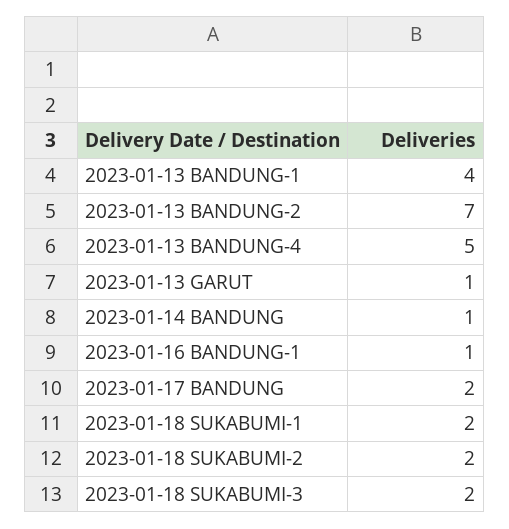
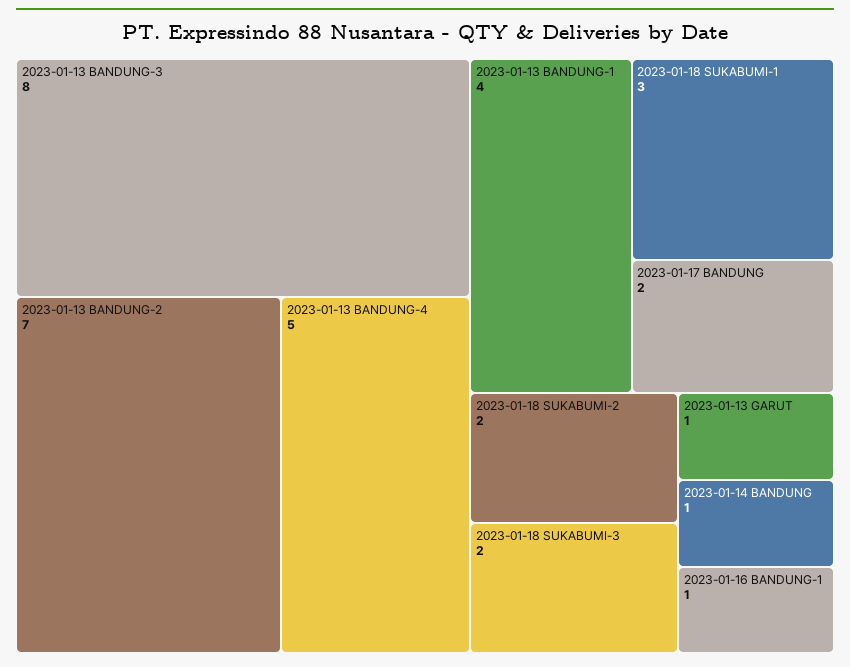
2023-01-18 SUKABUMI-1: 2 -> 3
2023-01-13 BANDUNG-3: none -> 8

